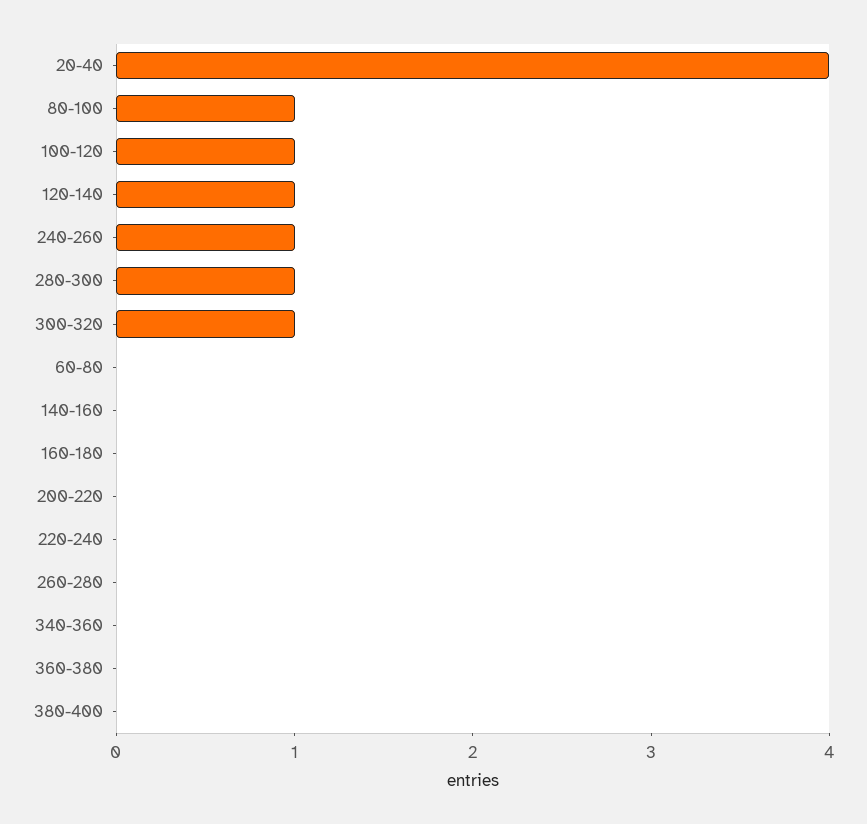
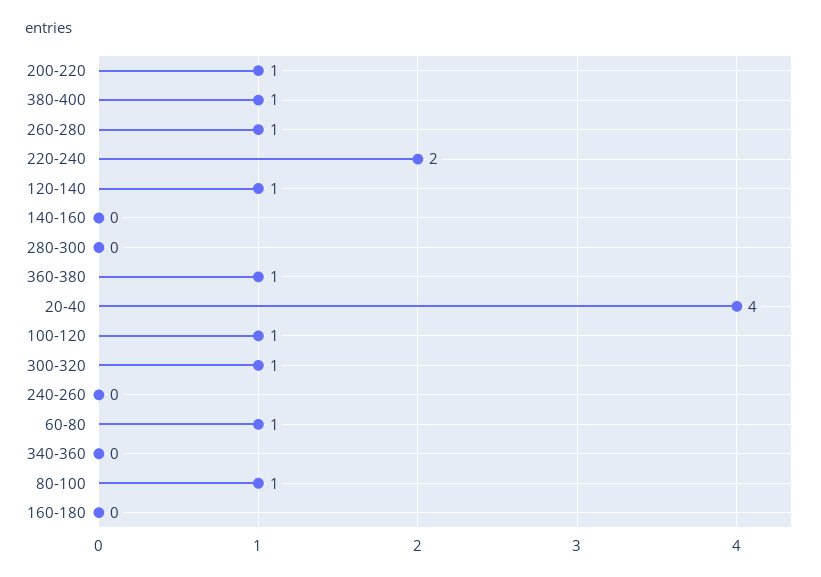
240-260: 1 -> 0
280-300: 1 -> 0
60-80: 0 -> 1
200-220: 0 -> 1
220-240: 0 -> 2
260-280: 0 -> 1
360-380: 0 -> 1
380-400: 0 -> 1

